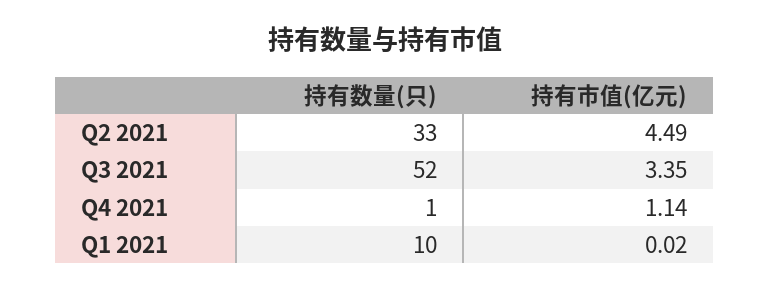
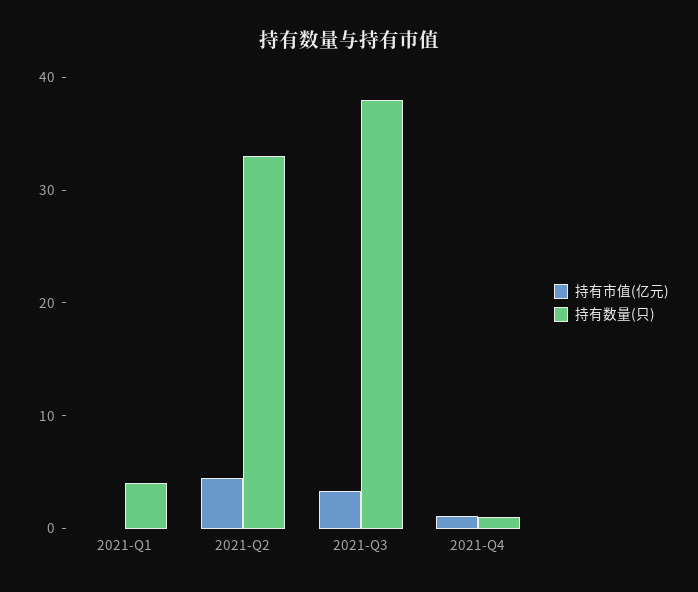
持有数量(只), Q3 2021: 52 -> 38
持有数量(只), Q1 2021: 10 -> 4

